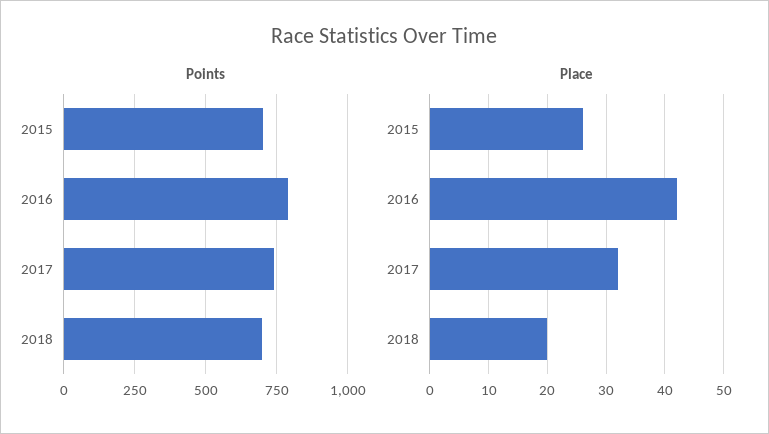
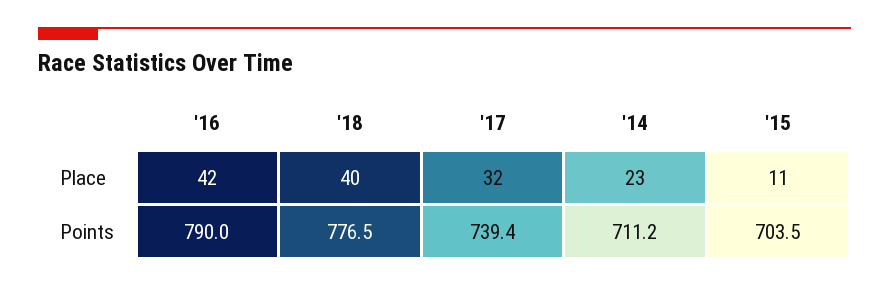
Points, 2018: 700 -> 776.5
Place, 2015: 25 -> 11
Place, 2018: 20 -> 40
Place, '14: none -> 23
Points, '14: none -> 711.2

